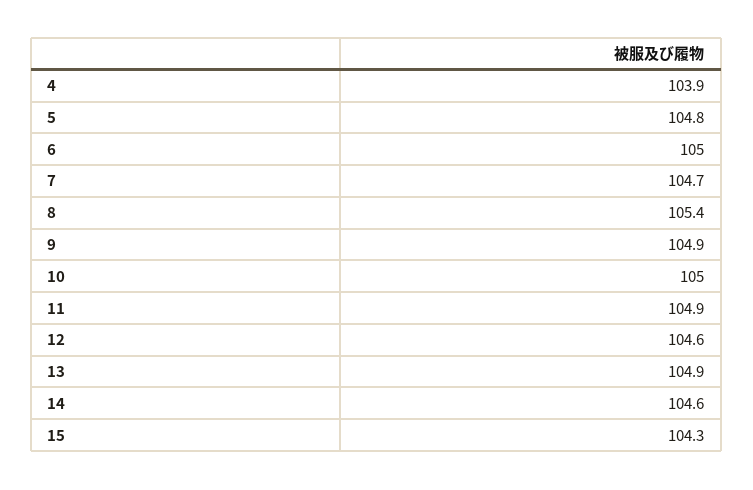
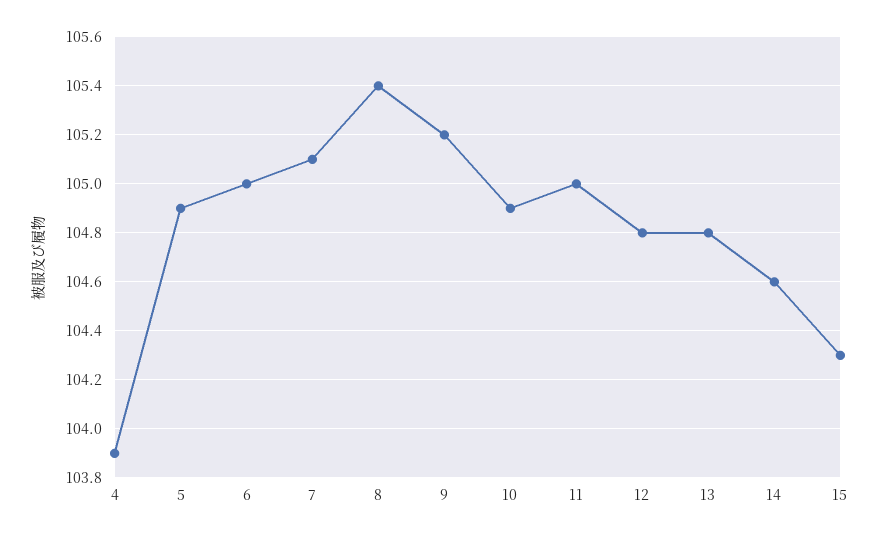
5: 104.8 -> 104.9
7: 104.7 -> 105.1
9: 104.9 -> 105.2
10: 105 -> 104.9
11: 104.9 -> 105
12: 104.6 -> 104.8
13: 104.9 -> 104.8

